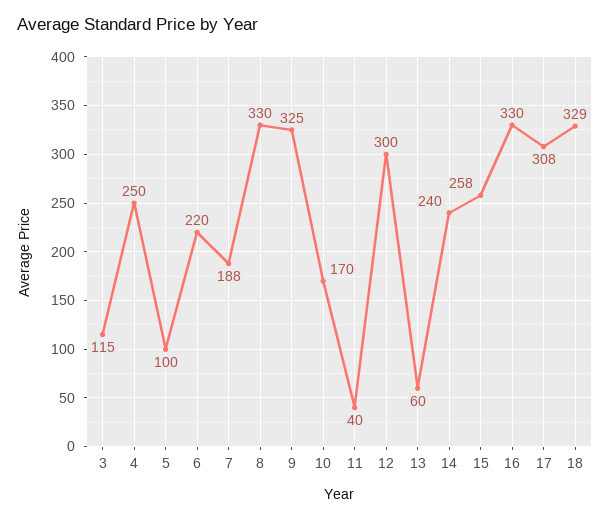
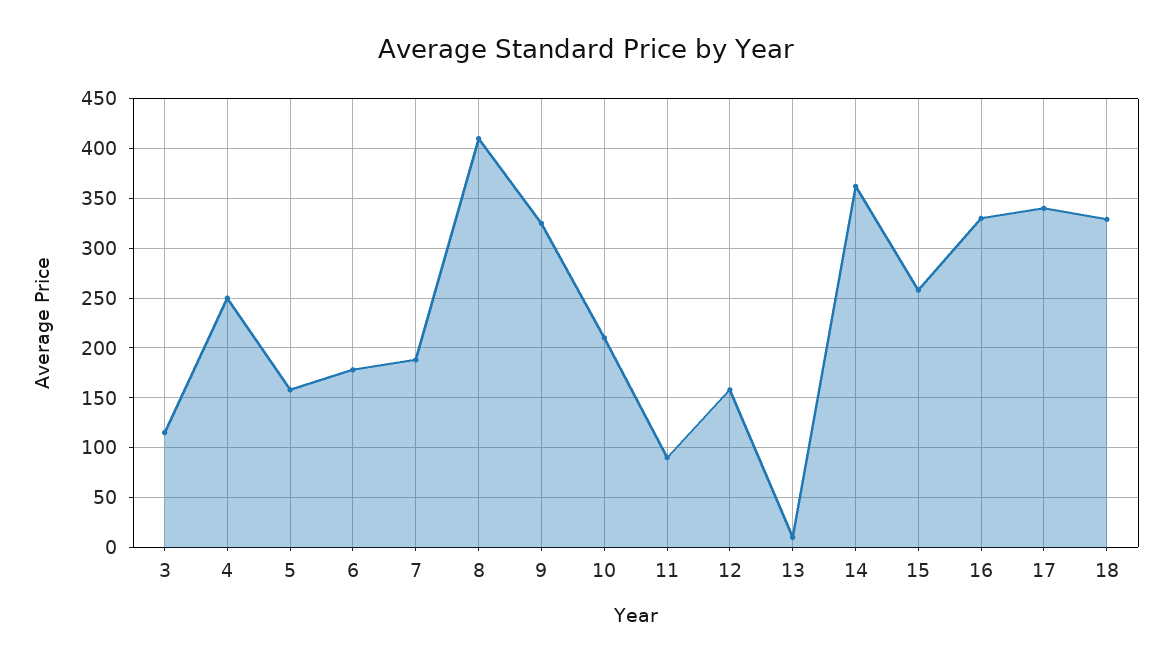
5: 100 -> 160
6: 220 -> 180
8: 330 -> 410
10: 170 -> 210
11: 40 -> 90
12: 300 -> 160
13: 60 -> 10
14: 240 -> 360
17: 308 -> 340

